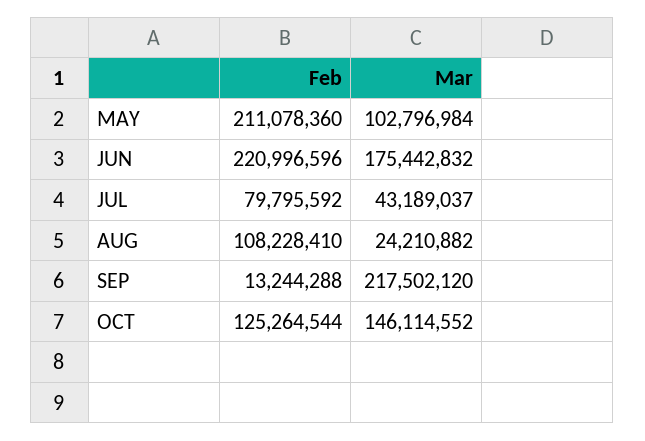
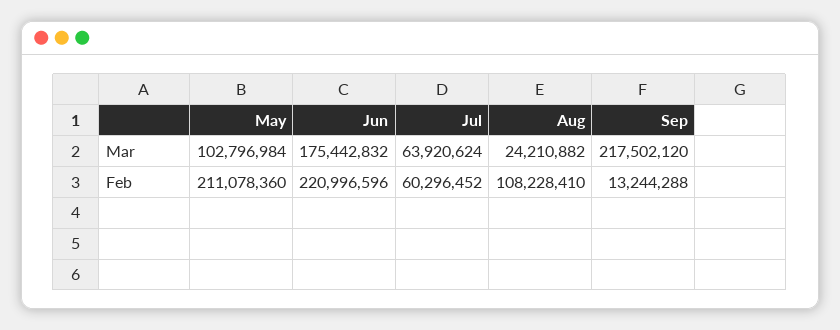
Feb, JUL: 79795592 -> 60296452
Mar, JUL: 43189037 -> 63920624
Feb, OCT: 125264544 -> none
Mar, OCT: 146114552 -> none

